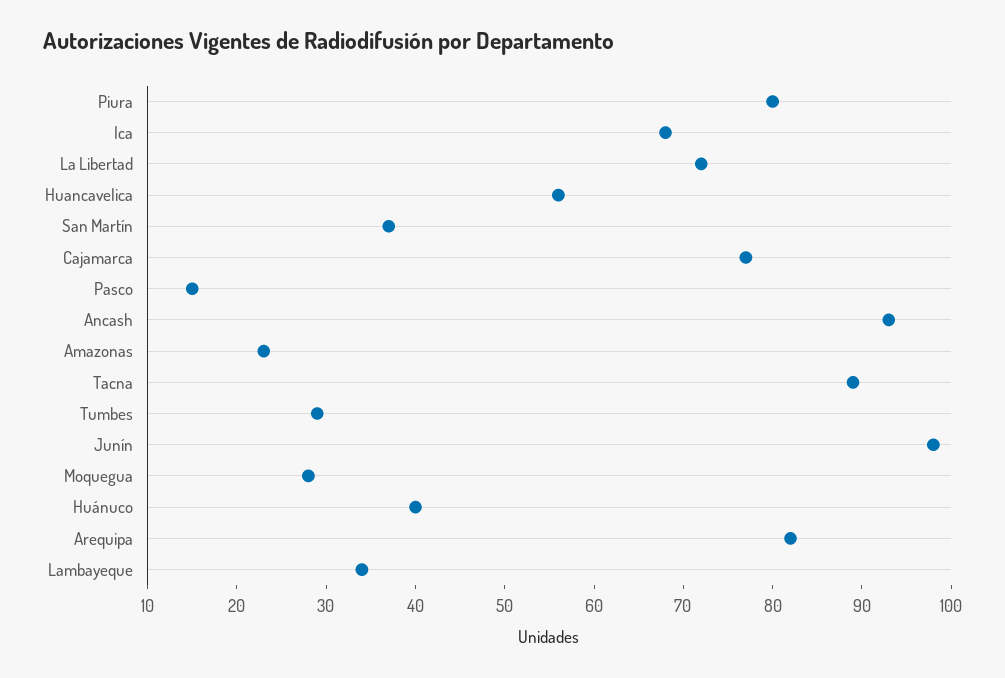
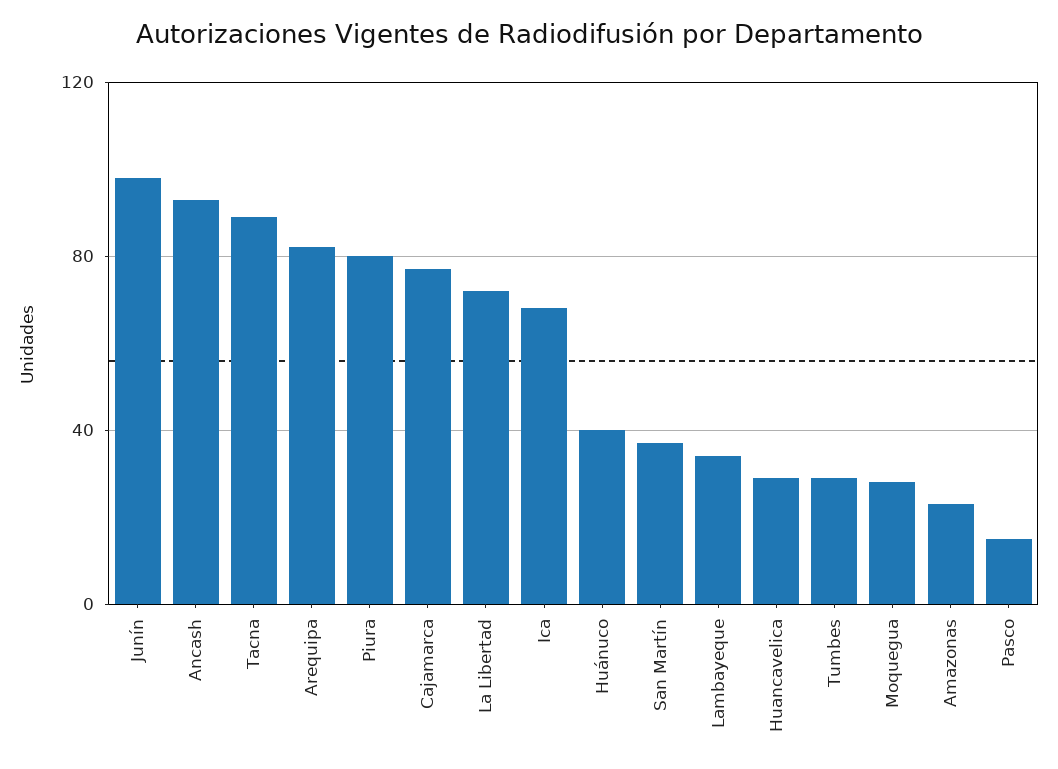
Huancavelica: 56 -> 30

